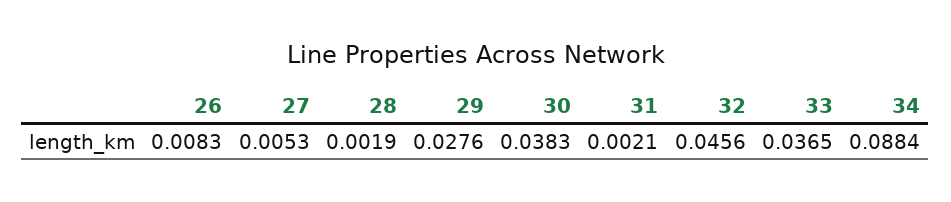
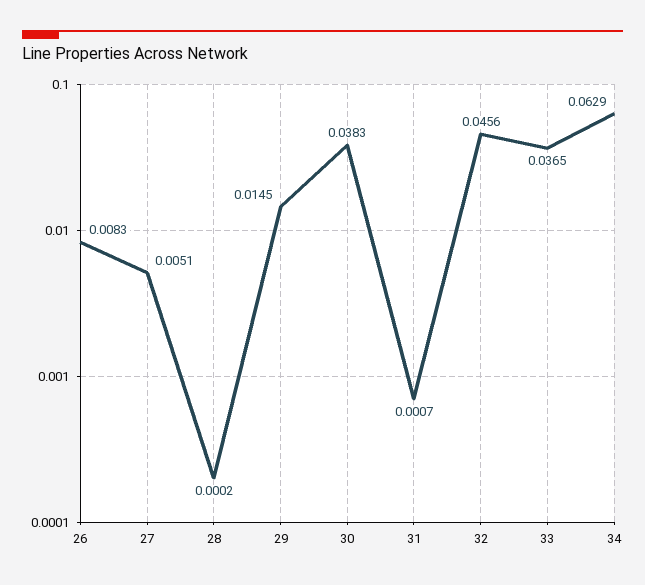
27: 0.0053 -> 0.0051
28: 0.0019 -> 0.0002
29: 0.0276 -> 0.0145
31: 0.0021 -> 0.0007
34: 0.0884 -> 0.0629

